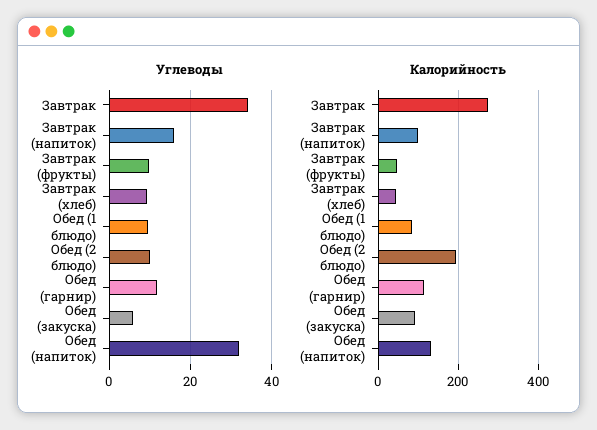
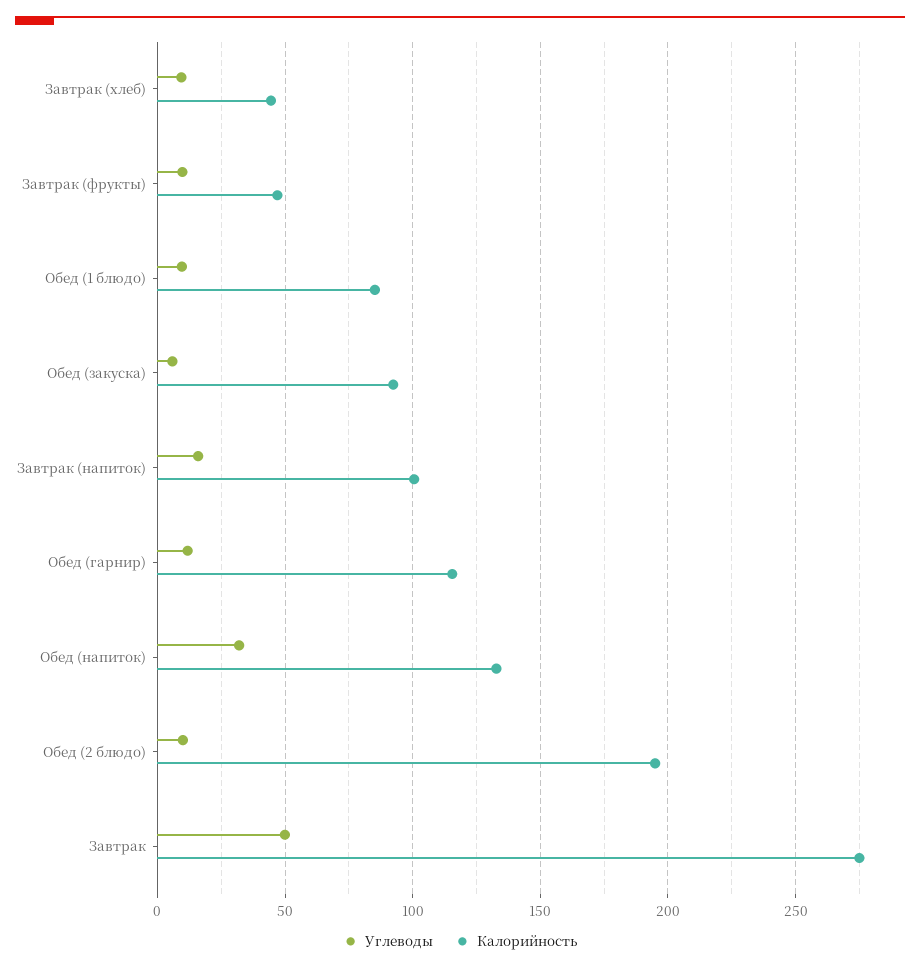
Углеводы, Завтрак: 34 -> 50

